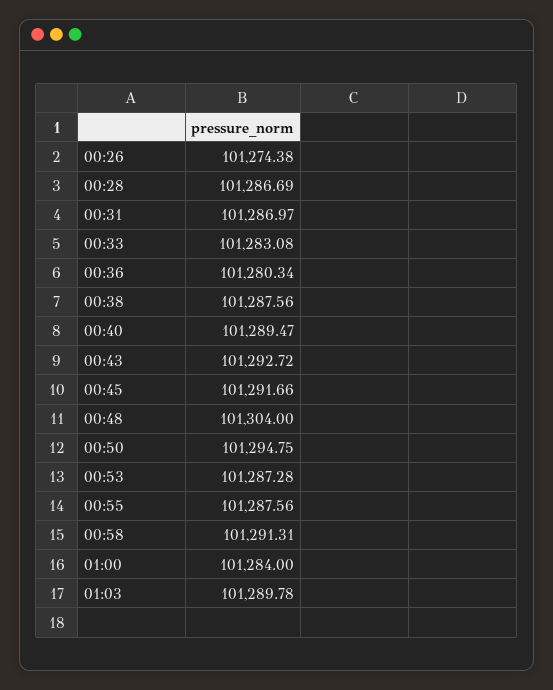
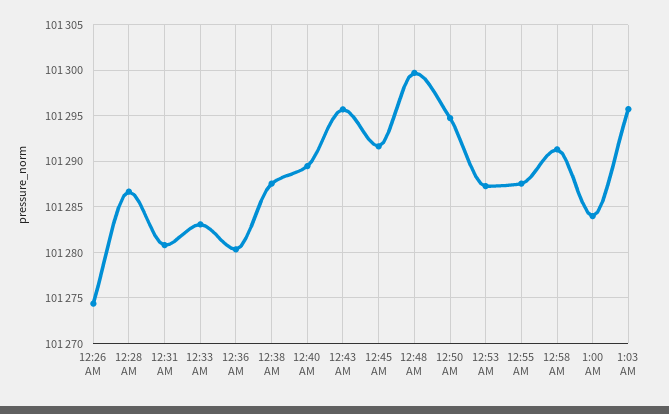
00:31: 101286.97 -> 101281
00:43: 101292.72 -> 101296
00:48: 101304 -> 101300
01:03: 101289.78 -> 101296

